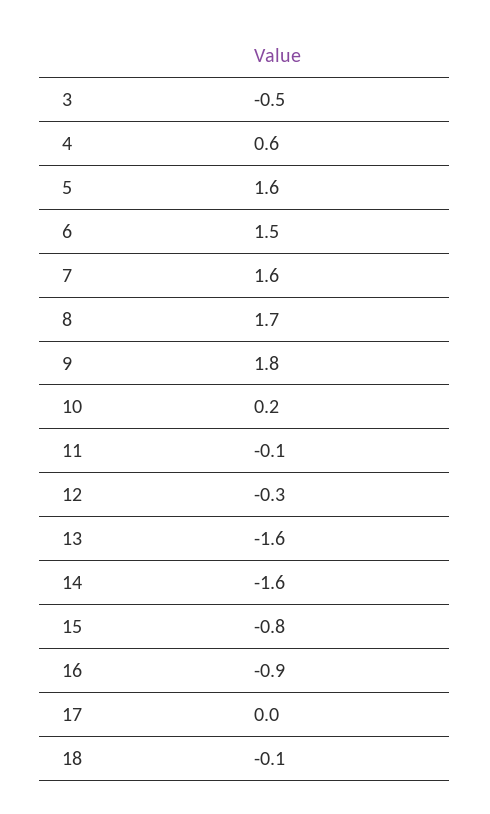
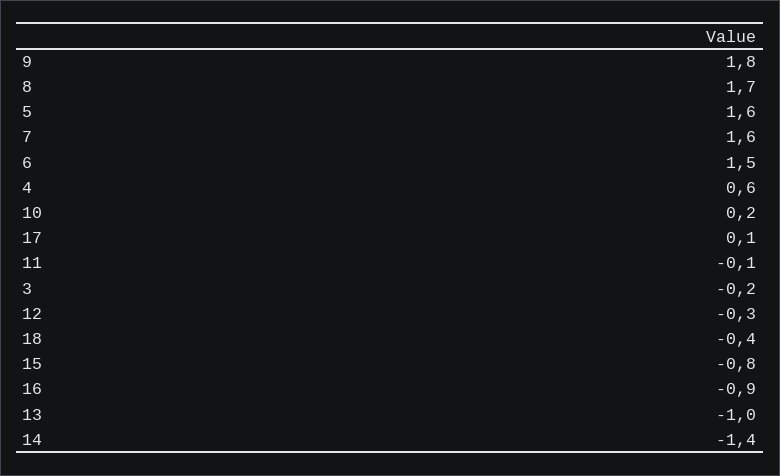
3: -0.5 -> -0.2
13: -1.6 -> -1
14: -1.6 -> -1.4
17: 0 -> 0.1
18: -0.1 -> -0.4

